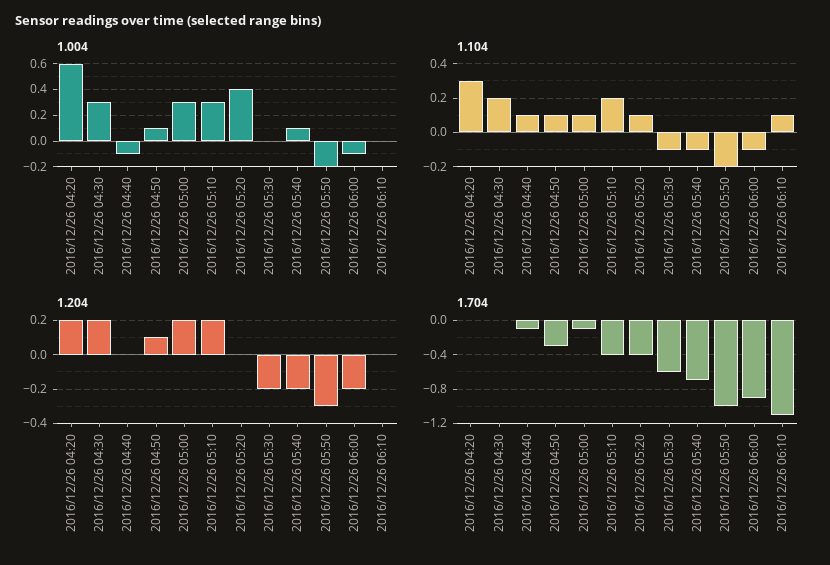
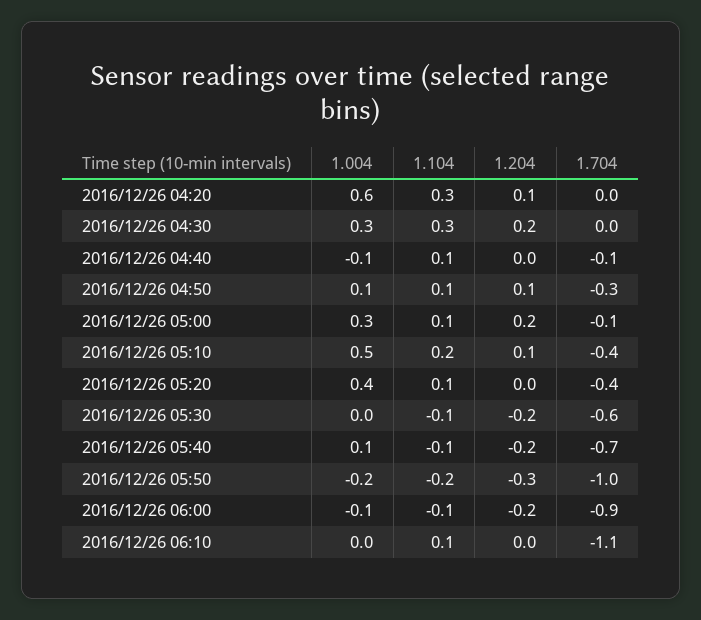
1.004, 2016/12/26 05:10: 0.3 -> 0.5
1.104, 2016/12/26 04:30: 0.2 -> 0.3
1.204, 2016/12/26 04:20: 0.2 -> 0.1
1.204, 2016/12/26 05:10: 0.2 -> 0.1

